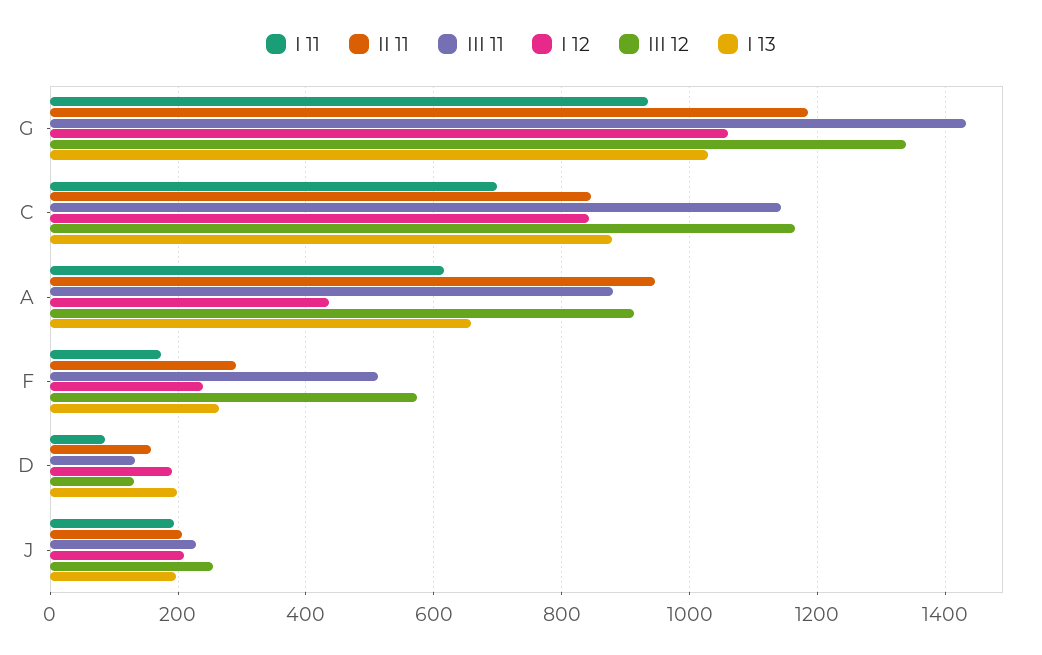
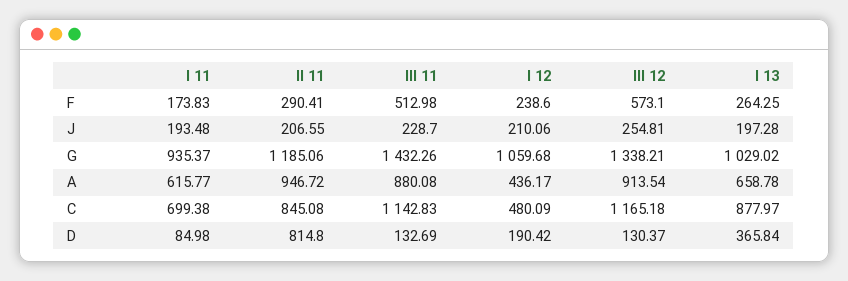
I 12, C: 840 -> 480.09
II 11, D: 160 -> 814.8
I 13, D: 200 -> 365.84

